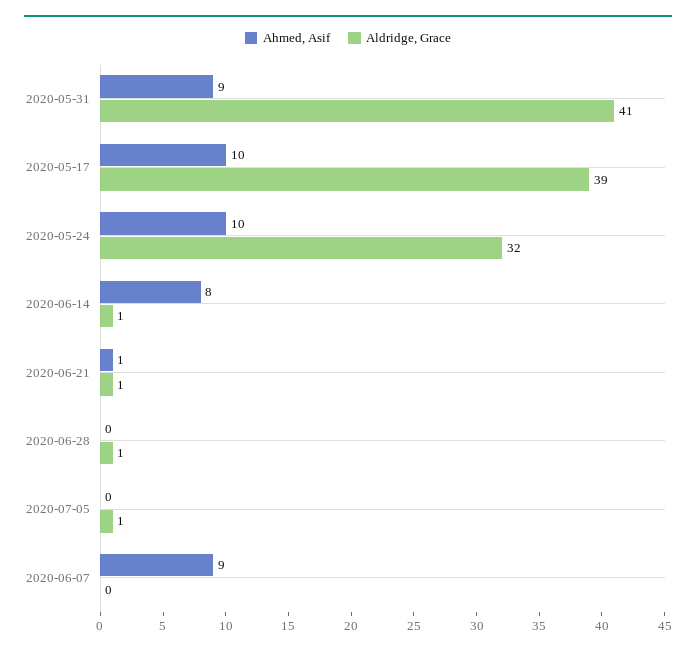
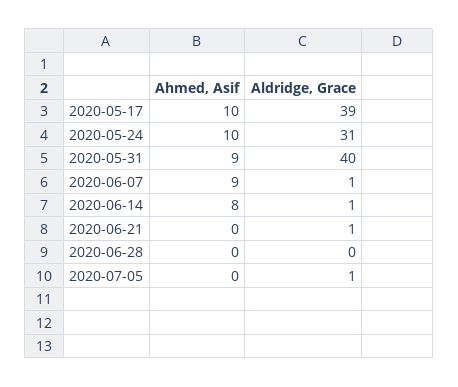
Aldridge, Grace, 2020-05-31: 41 -> 40
Aldridge, Grace, 2020-05-24: 32 -> 31
Ahmed, Asif, 2020-06-21: 1 -> 0
Aldridge, Grace, 2020-06-28: 1 -> 0
Aldridge, Grace, 2020-06-07: 0 -> 1

